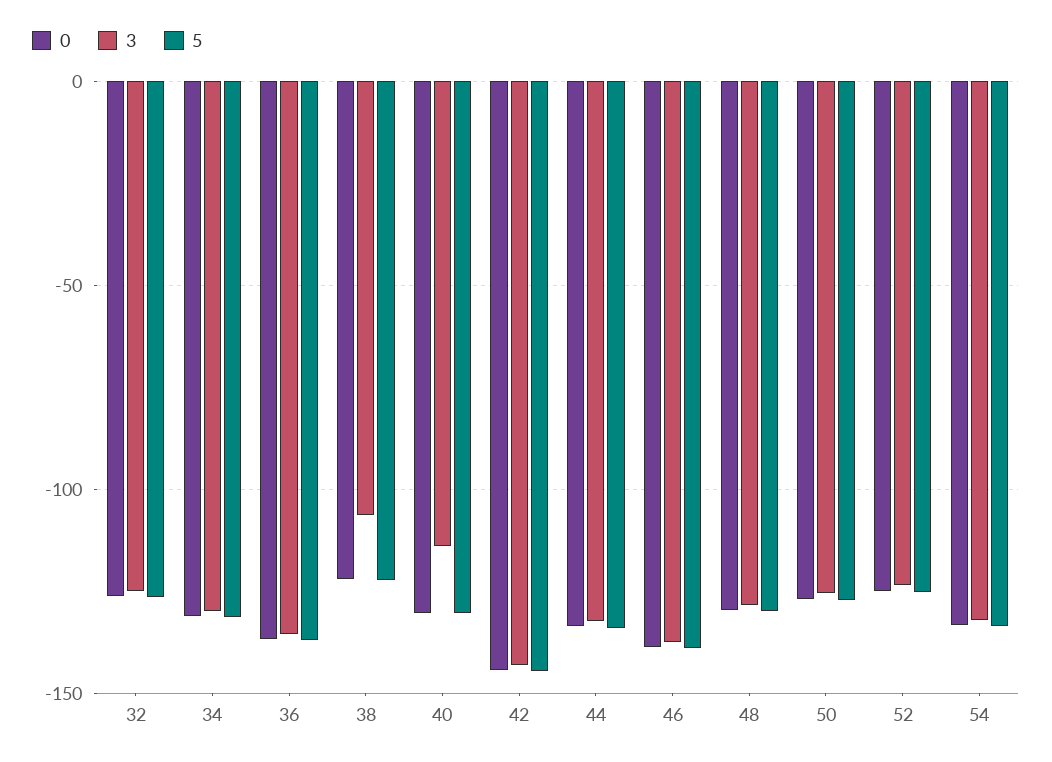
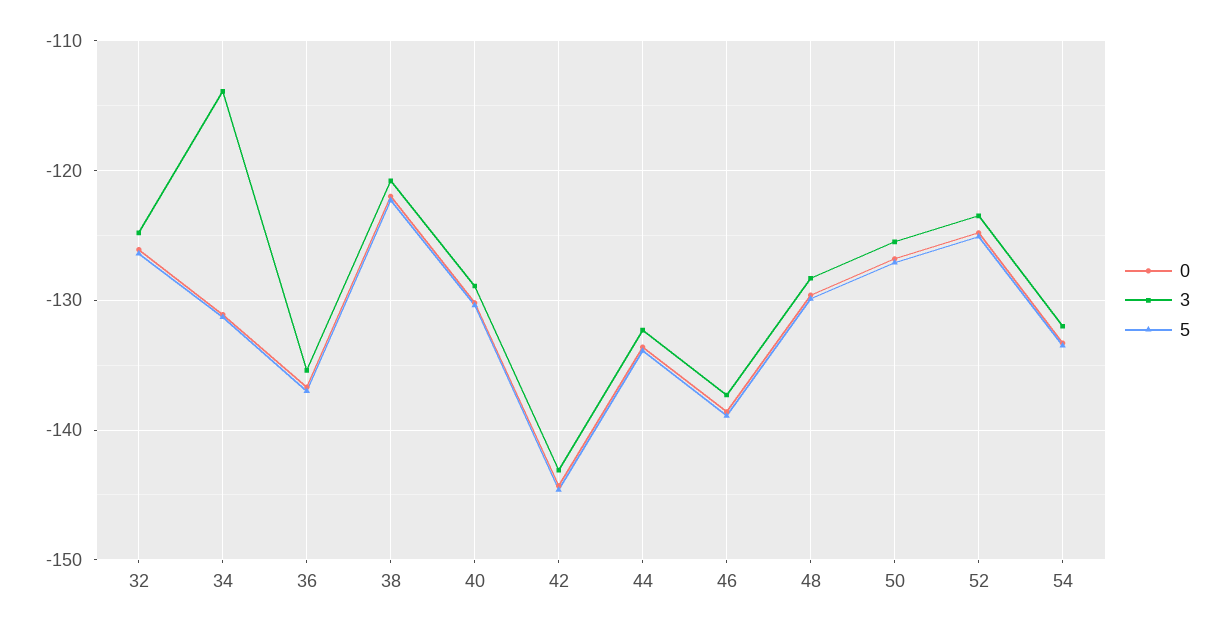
3, 34: -130 -> -114
3, 38: -105 -> -121
3, 40: -115 -> -129

